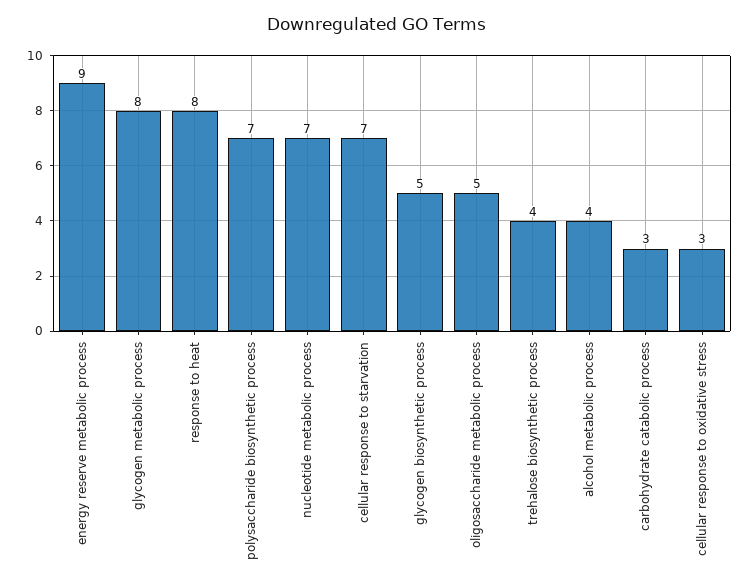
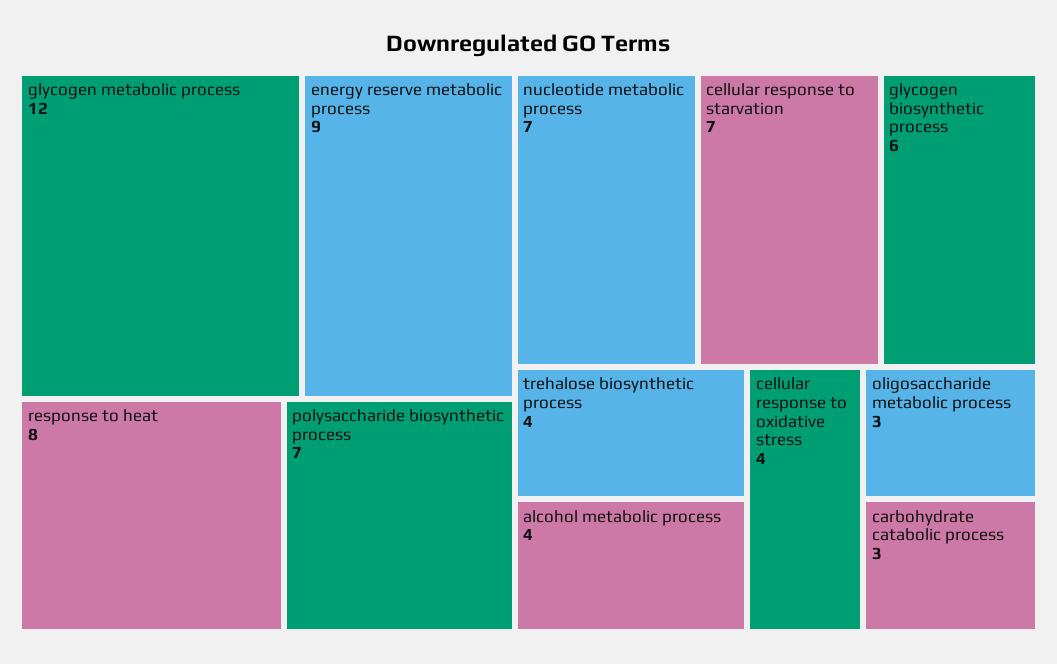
glycogen metabolic process: 8 -> 12
glycogen biosynthetic process: 5 -> 6
oligosaccharide metabolic process: 5 -> 3
cellular response to oxidative stress: 3 -> 4

